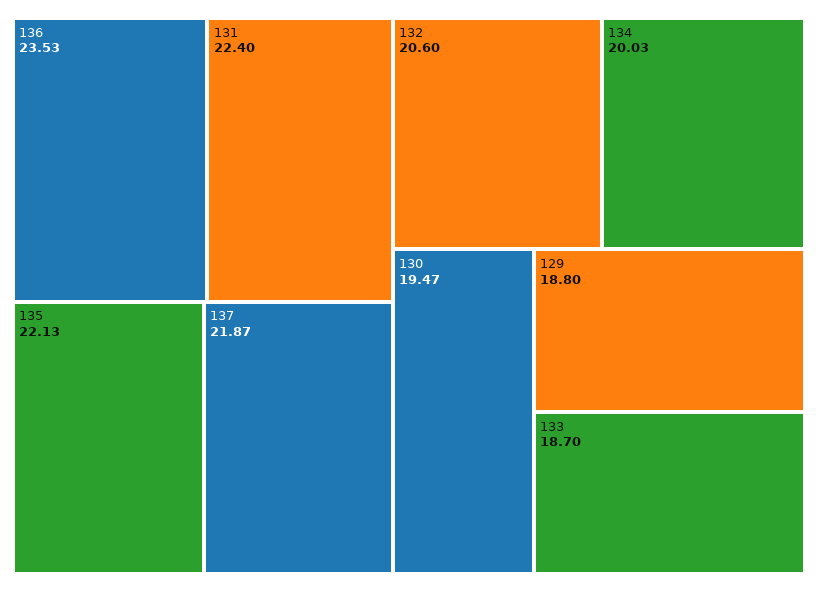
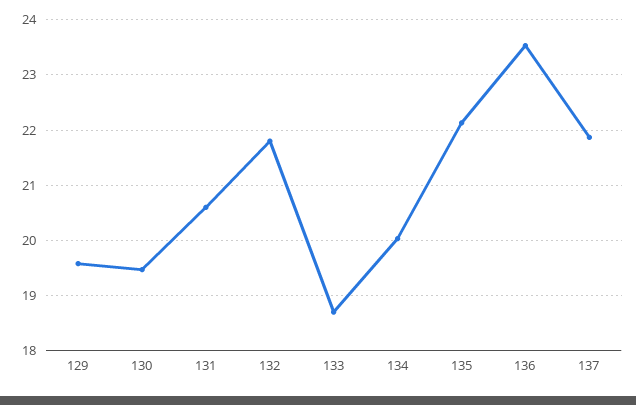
131: 22.4 -> 20.6
132: 20.6 -> 21.8
129: 18.8 -> 19.6

